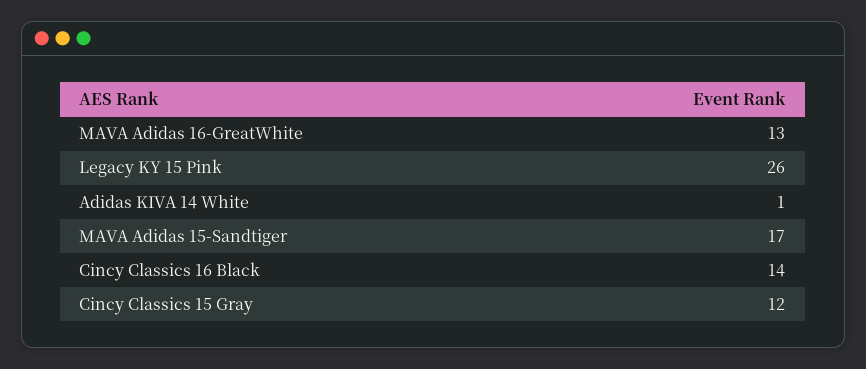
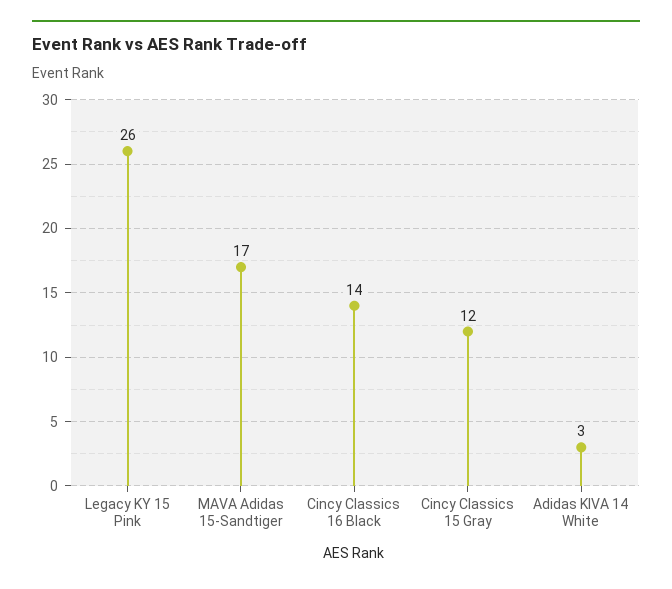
MAVA Adidas 16-GreatWhite: 13 -> none
Adidas KIVA 14 White: 1 -> 3

